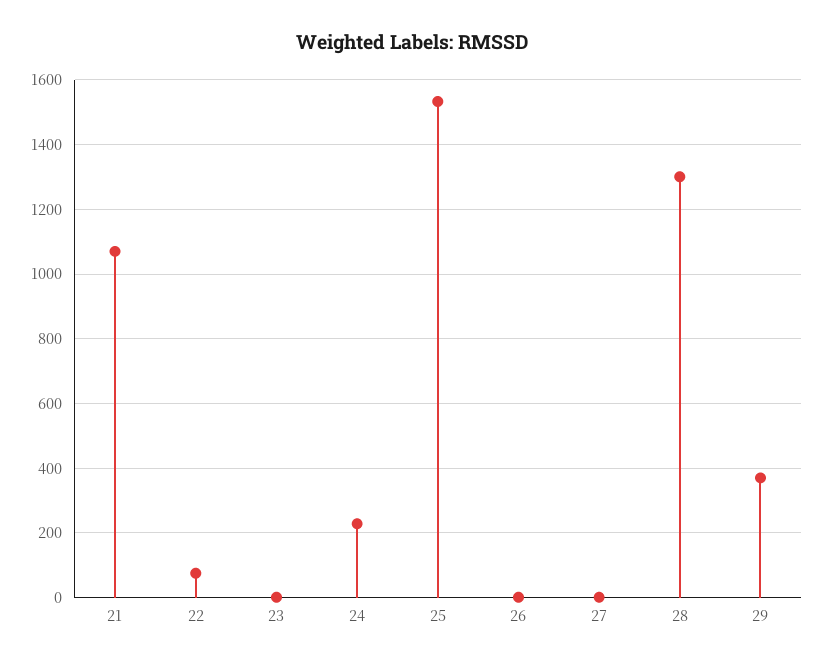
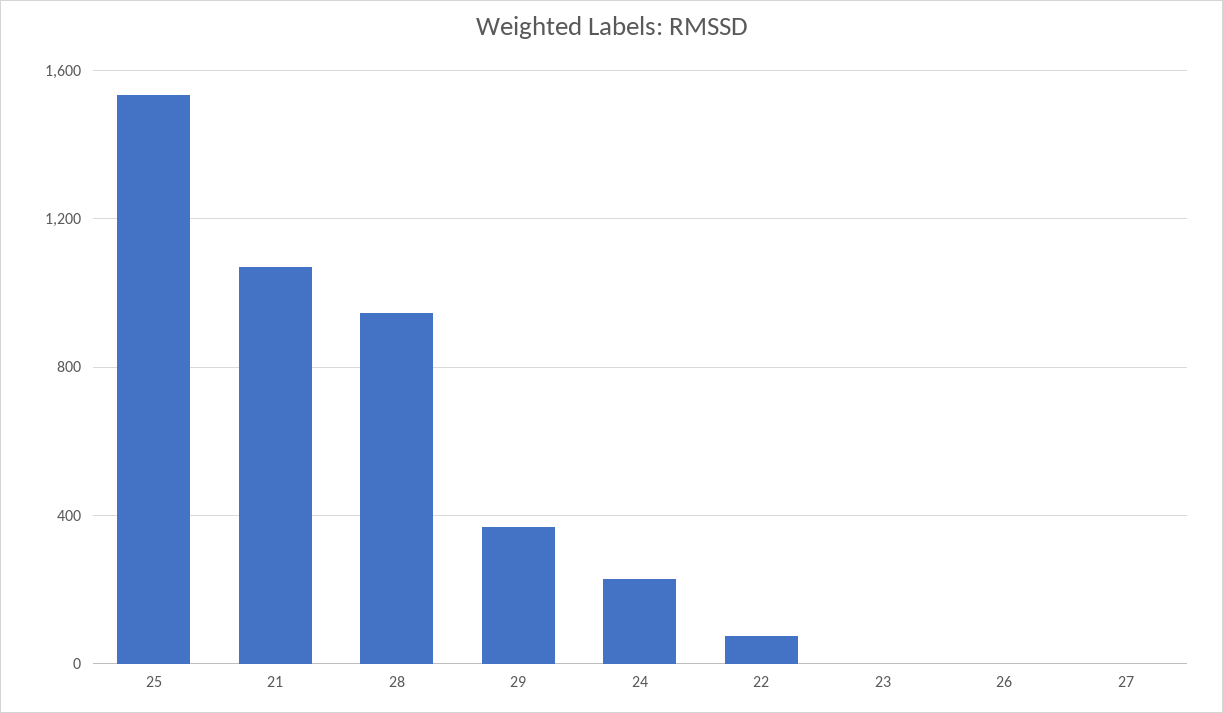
28: 1300 -> 950

